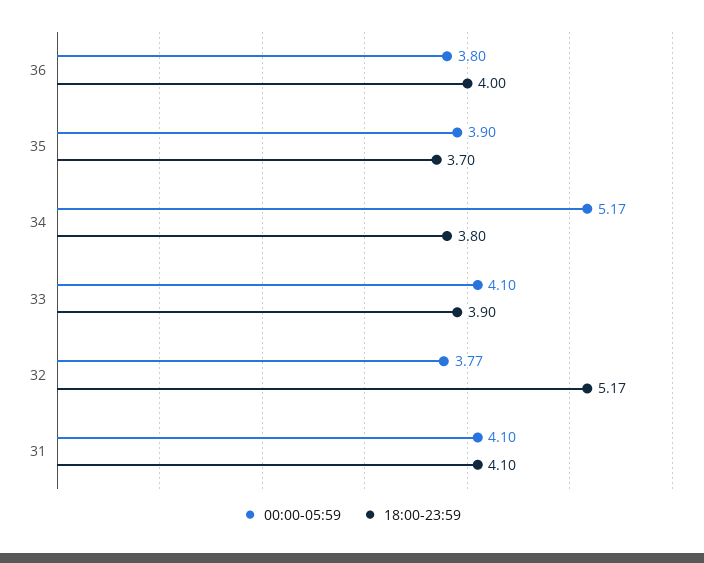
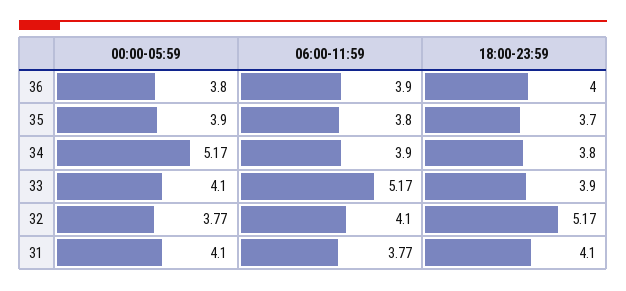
06:00-11:59, 36: none -> 3.9
06:00-11:59, 35: none -> 3.8
06:00-11:59, 34: none -> 3.9
06:00-11:59, 33: none -> 5.17
06:00-11:59, 32: none -> 4.1
06:00-11:59, 31: none -> 3.77

